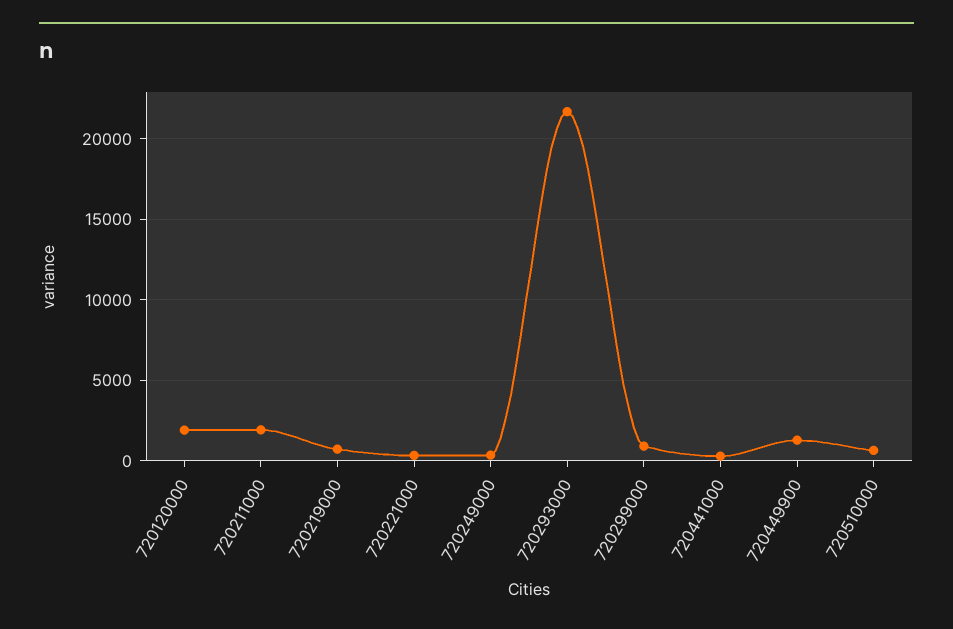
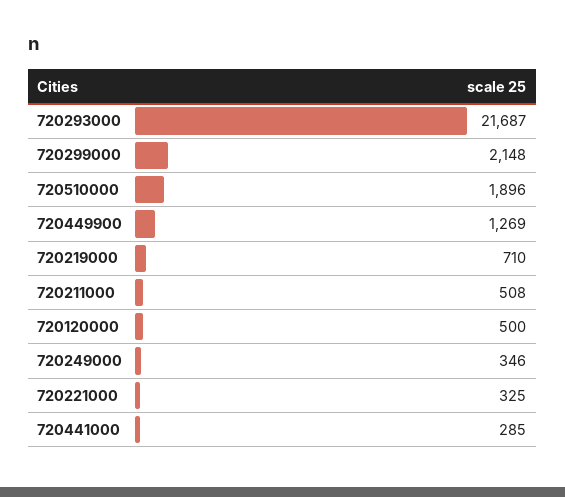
720120000: 2000 -> 500
720211000: 2000 -> 508
720299000: 1000 -> 2148
720510000: 500 -> 1896

